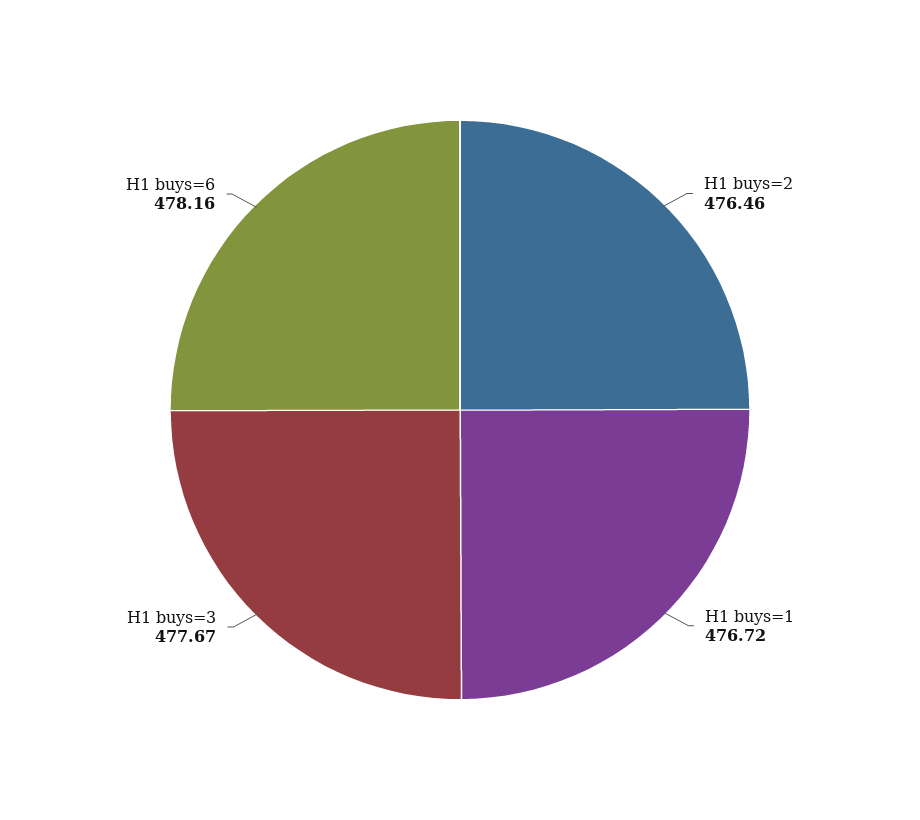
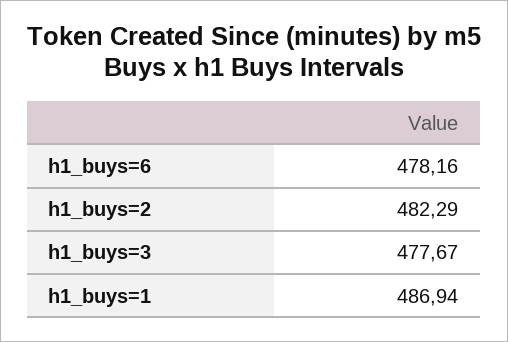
H1 buys=2: 476.46 -> 482.29
H1 buys=1: 476.72 -> 486.94

